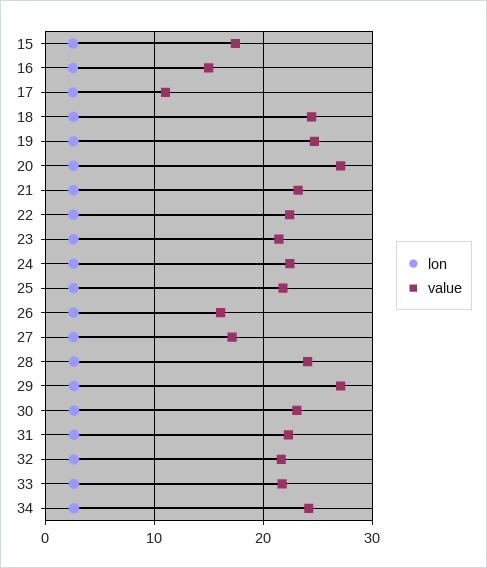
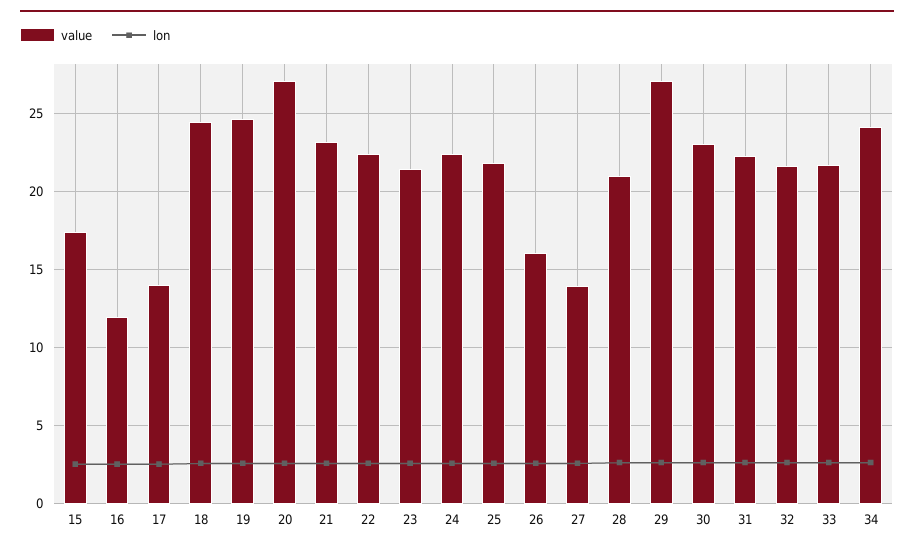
value, 16: 15 -> 12
value, 17: 11 -> 14
value, 27: 17 -> 14
value, 28: 24 -> 21

